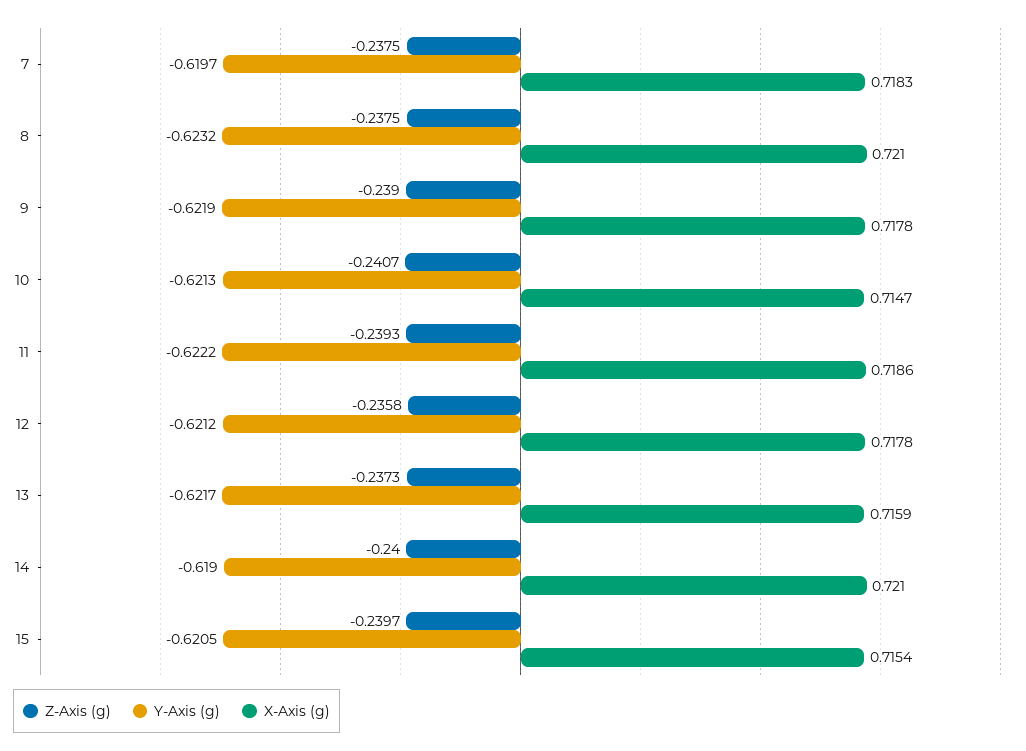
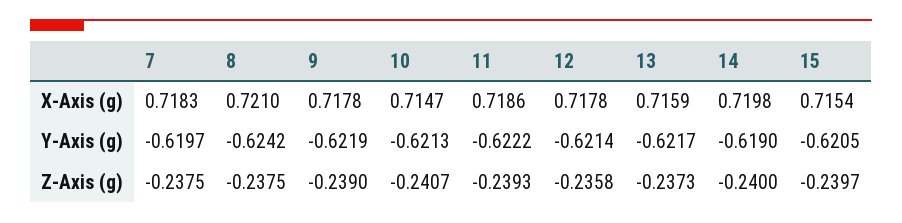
Y-Axis (g), 8: -0.6232 -> -0.6242
Y-Axis (g), 12: -0.6212 -> -0.6214
X-Axis (g), 14: 0.721 -> 0.7198

